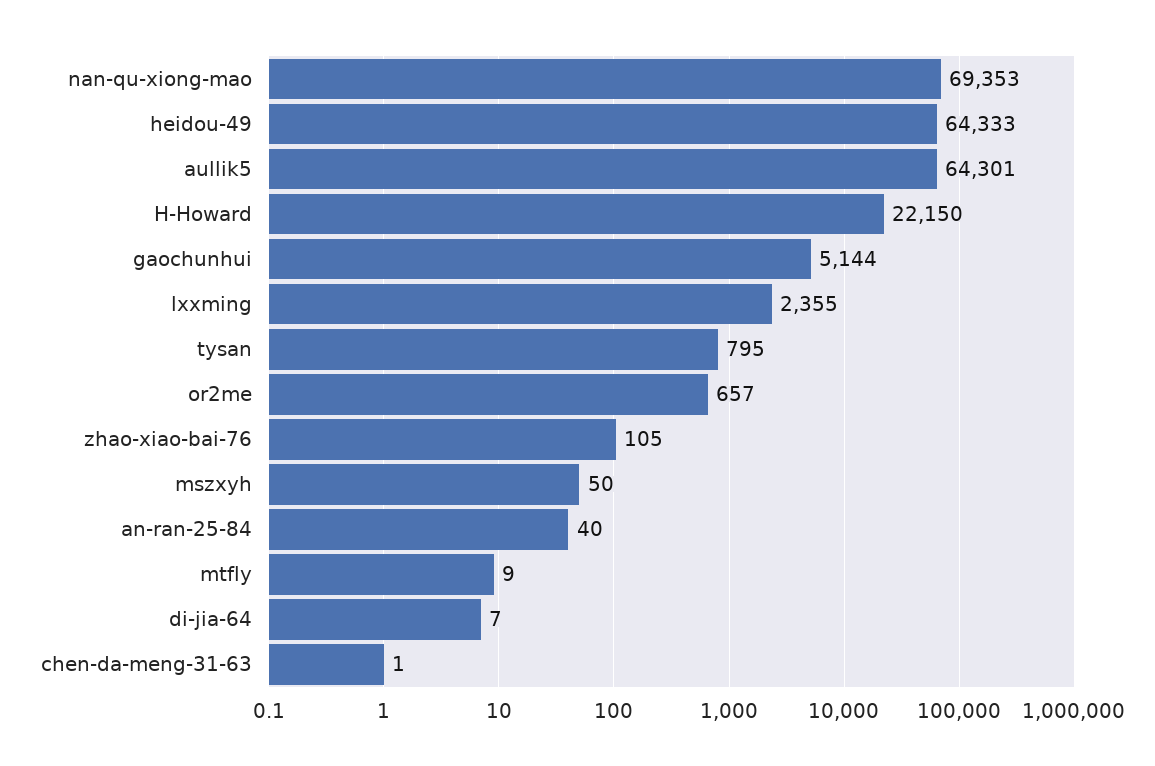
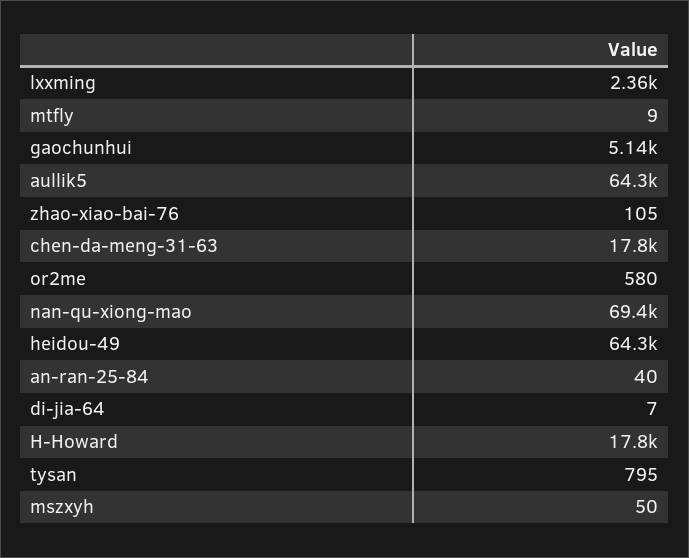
H-Howard: 22150 -> 17800
or2me: 657 -> 580
chen-da-meng-31-63: 1 -> 17800

